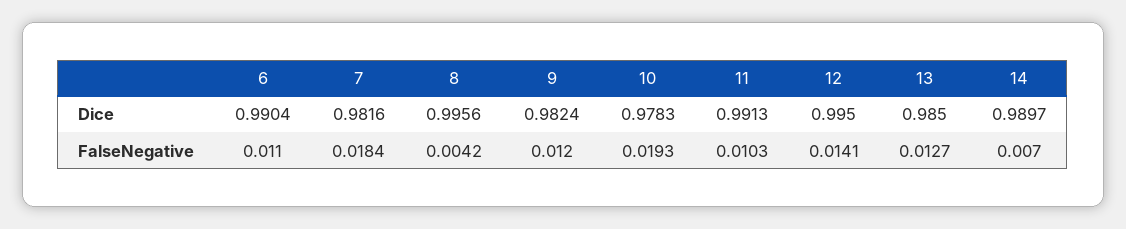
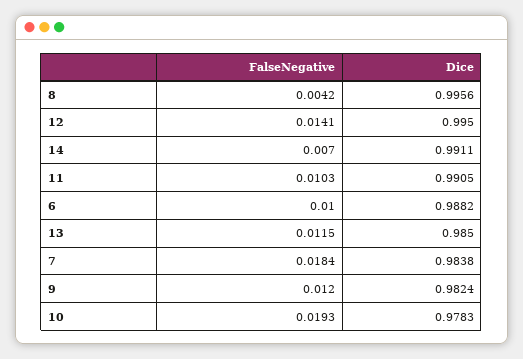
6, Dice: 0.9904 -> 0.9882
7, Dice: 0.9816 -> 0.9838
11, Dice: 0.9913 -> 0.9905
14, Dice: 0.9897 -> 0.9911
6, FalseNegative: 0.011 -> 0.01
13, FalseNegative: 0.0127 -> 0.0115

